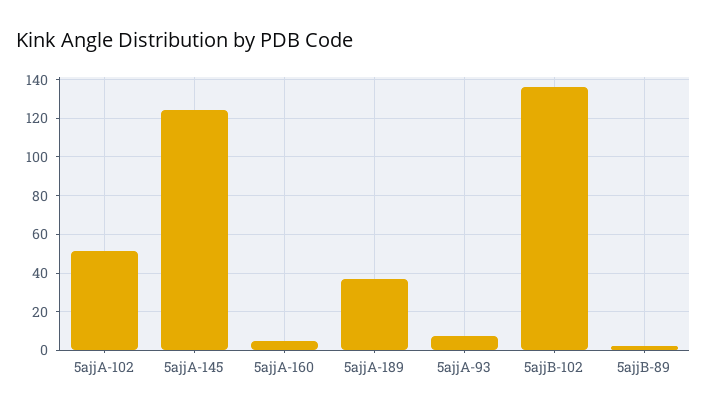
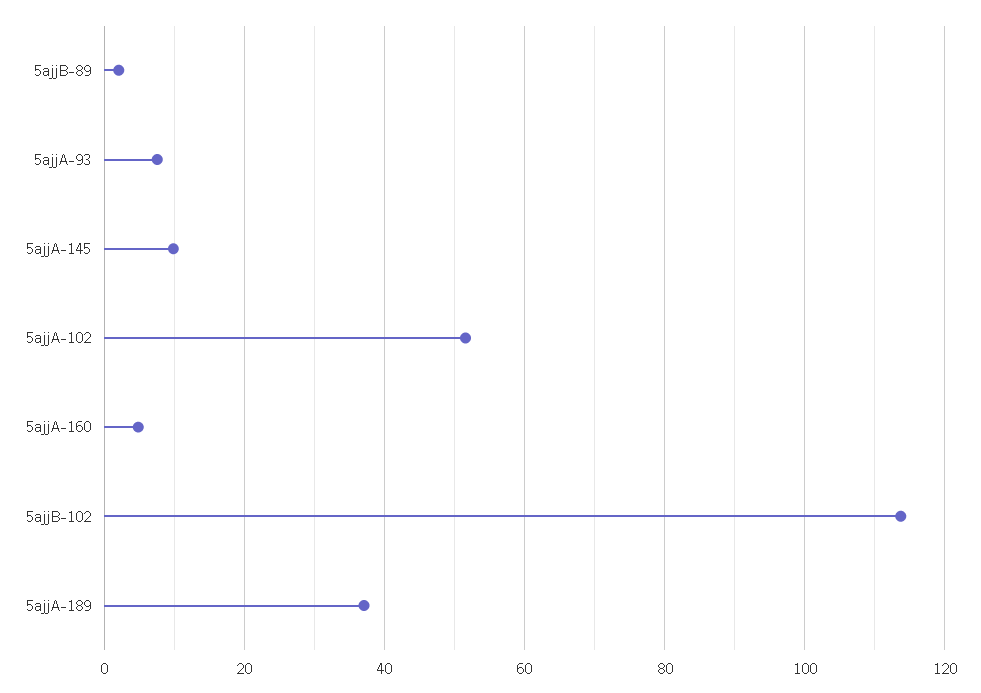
5ajjA-145: 125 -> 10
5ajjB-102: 135 -> 114

